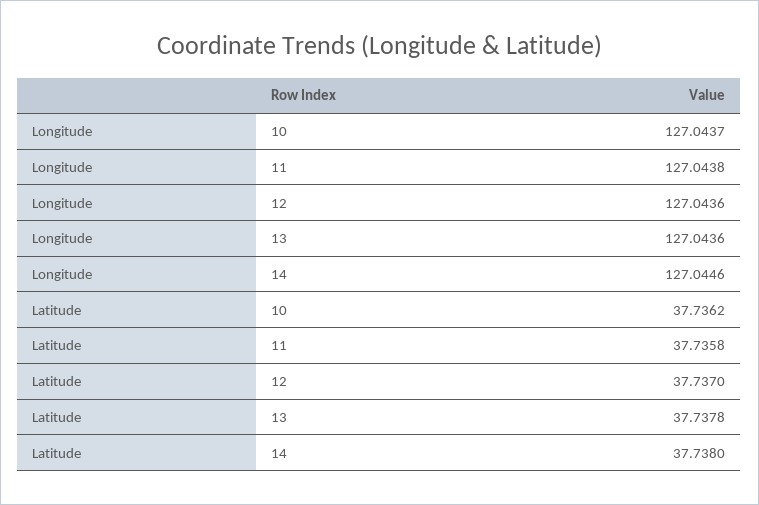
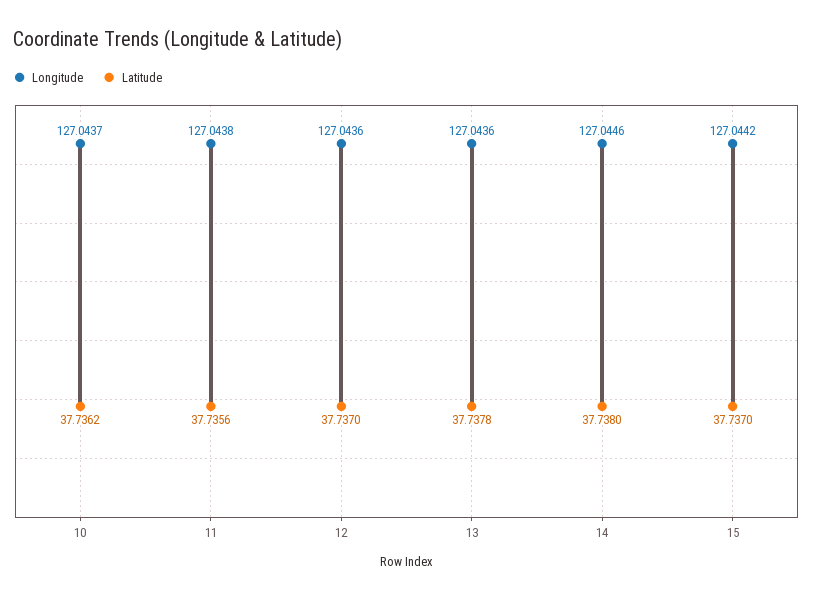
Latitude, 11: 37.7358 -> 37.7356
Longitude, 15: none -> 127.0442
Latitude, 15: none -> 37.737

